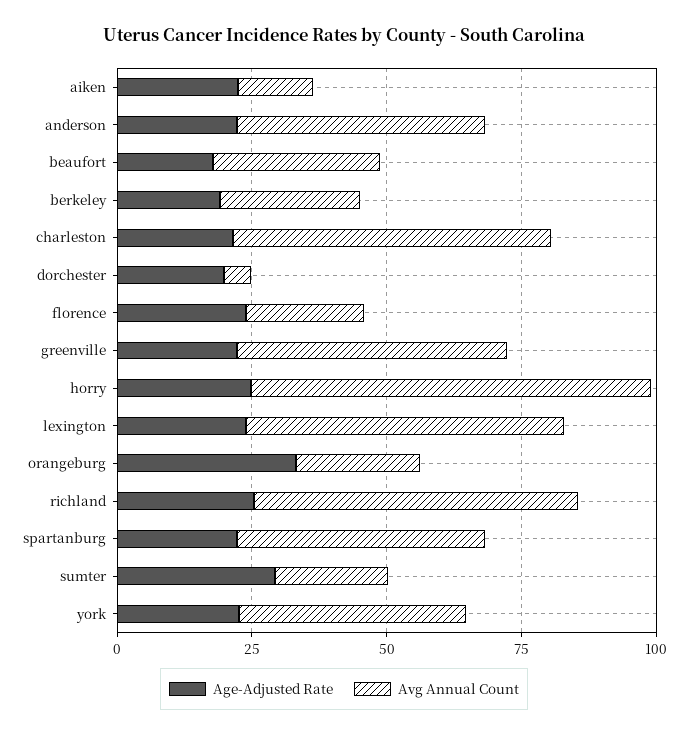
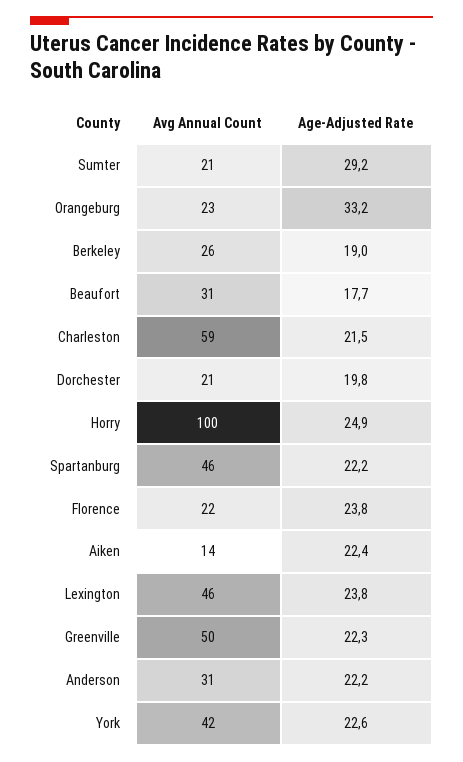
Avg Annual Count, anderson: 45 -> 31
Avg Annual Count, dorchester: 5 -> 21
Avg Annual Count, horry: 75 -> 100
Avg Annual Count, lexington: 60 -> 46
Age-Adjusted Rate, richland: 25 -> none
Avg Annual Count, richland: 60 -> none

